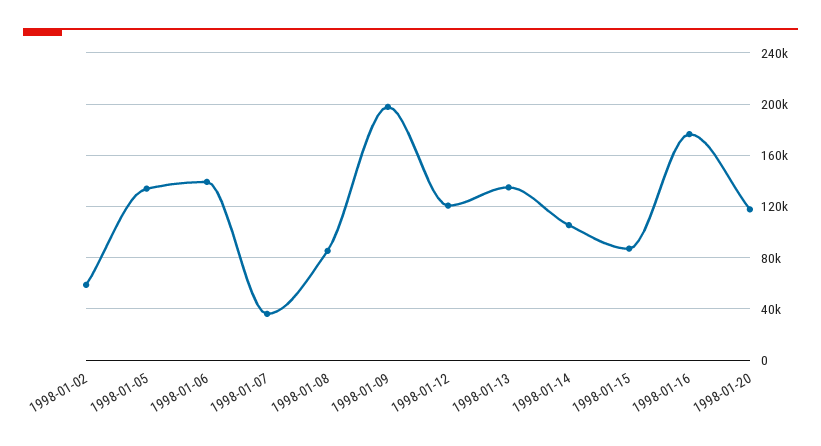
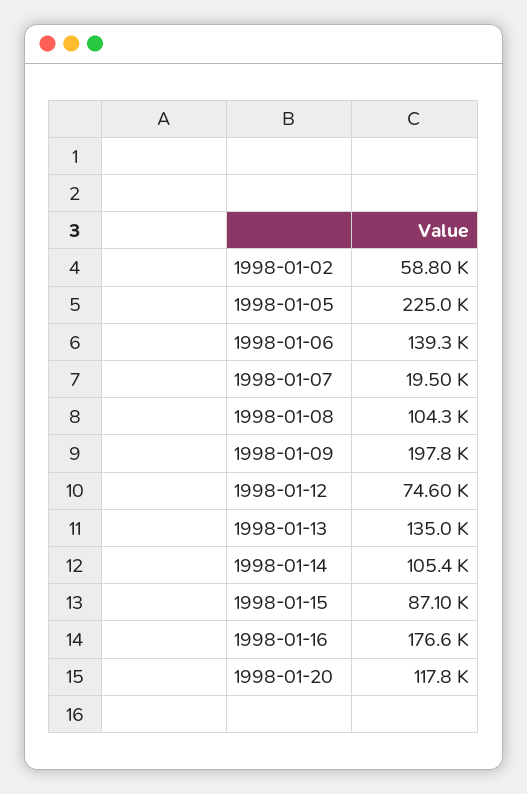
1998-01-05: 135000 -> 225000
1998-01-07: 35000 -> 19500
1998-01-08: 85000 -> 104300
1998-01-12: 120000 -> 74600

